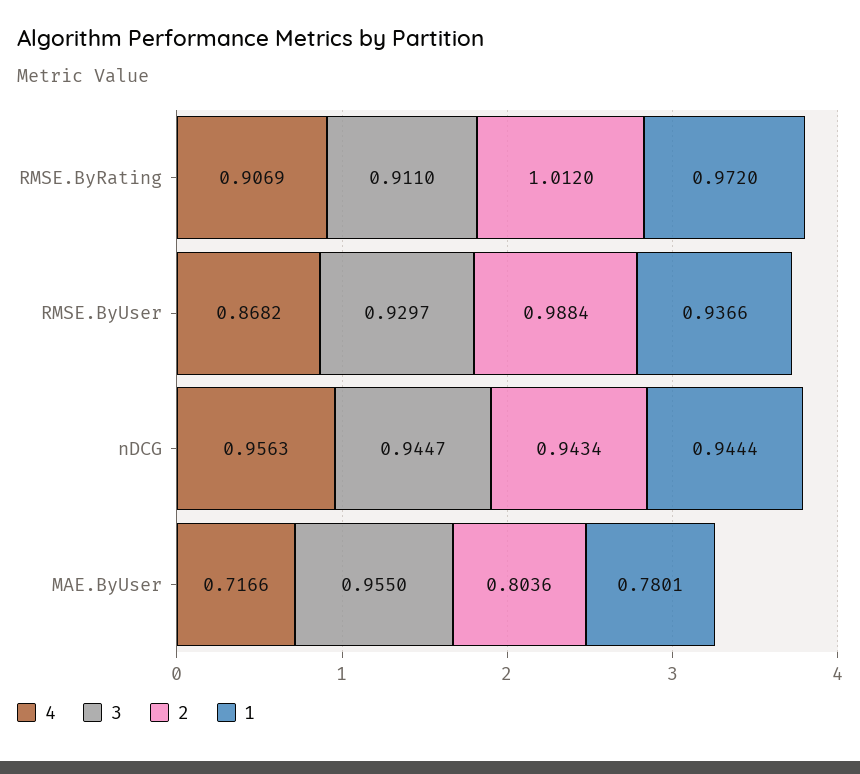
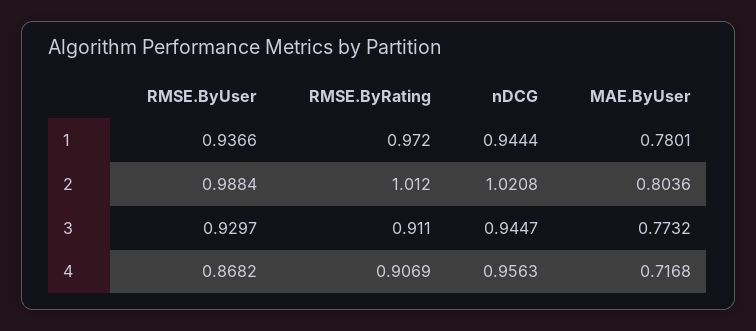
2, nDCG: 0.9434 -> 1.0208
4, MAE.ByUser: 0.7166 -> 0.7168
3, MAE.ByUser: 0.955 -> 0.7732

